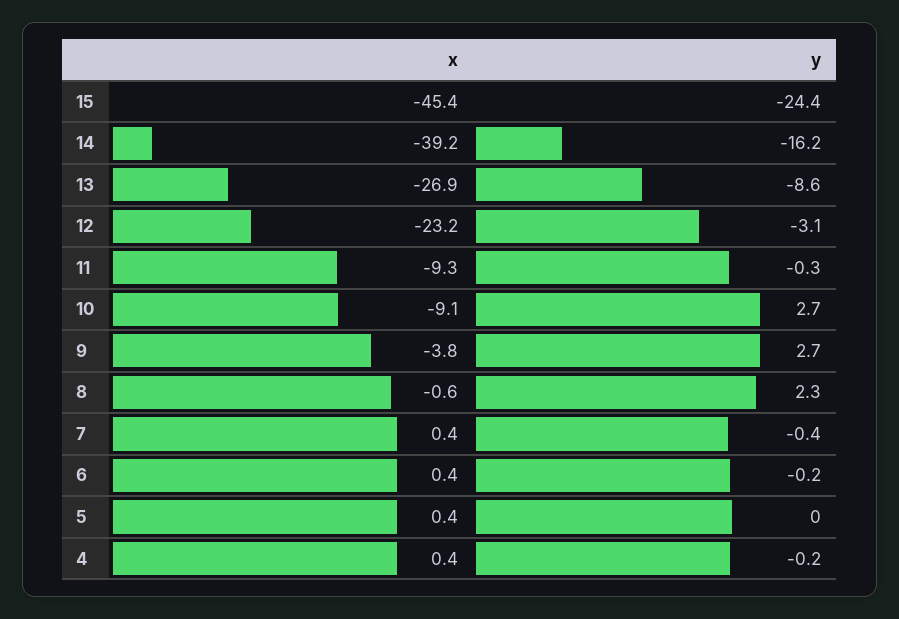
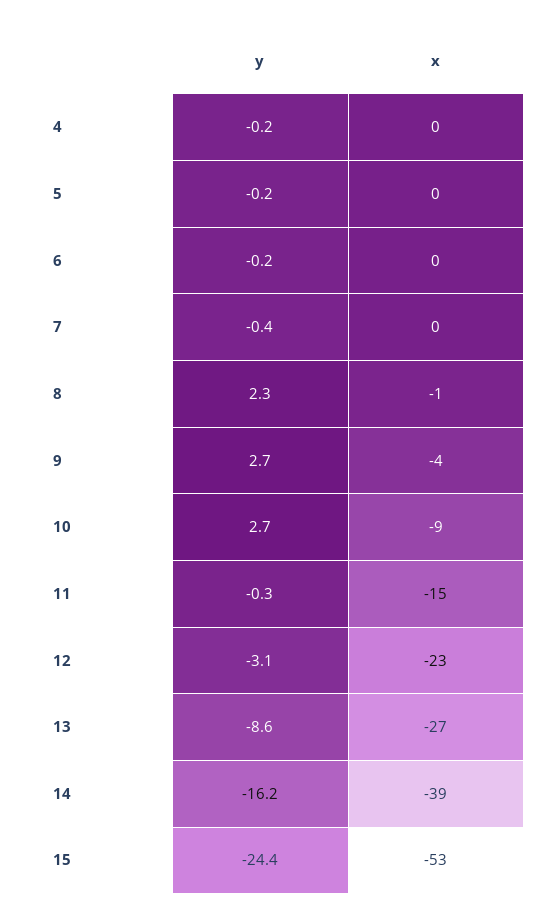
x, 15: -45.4 -> -53
x, 11: -9.3 -> -15
y, 5: 0 -> -0.2

